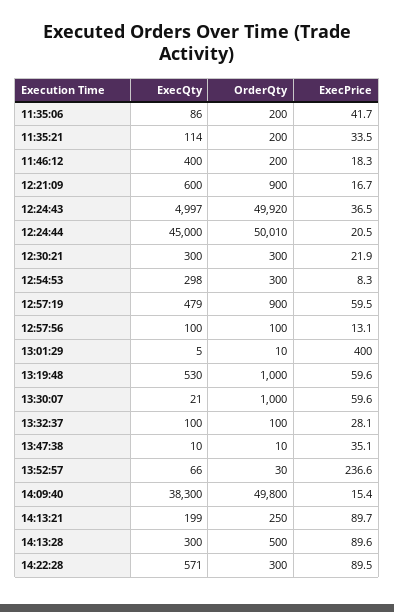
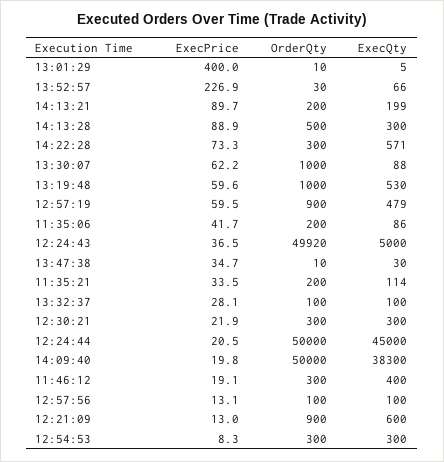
OrderQty, 11:46:12: 200 -> 300
ExecPrice, 11:46:12: 18.3 -> 19.1
ExecPrice, 12:21:09: 16.7 -> 13
ExecQty, 12:24:43: 4997 -> 5000
OrderQty, 12:24:44: 50010 -> 50000
ExecQty, 12:54:53: 298 -> 300
ExecQty, 13:30:07: 21 -> 88
ExecPrice, 13:30:07: 59.6 -> 62.2
ExecQty, 13:47:38: 10 -> 30
ExecPrice, 13:47:38: 35.1 -> 34.7
ExecPrice, 13:52:57: 236.6 -> 226.9
OrderQty, 14:09:40: 49800 -> 50000
ExecPrice, 14:09:40: 15.4 -> 19.8
OrderQty, 14:13:21: 250 -> 200
ExecPrice, 14:13:28: 89.6 -> 88.9
ExecPrice, 14:22:28: 89.5 -> 73.3

